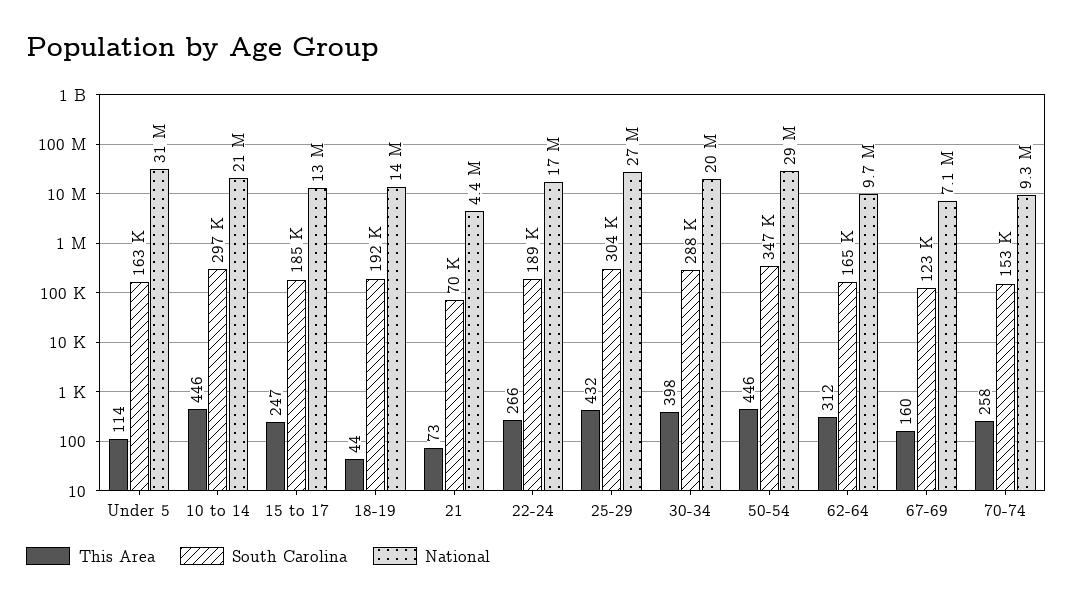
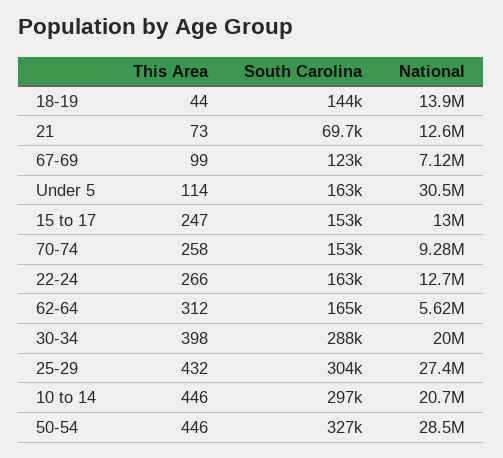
South Carolina, 15 to 17: 185000 -> 153000
South Carolina, 18-19: 192000 -> 144000
National, 21: 4400000 -> 12600000
South Carolina, 22-24: 189000 -> 163000
National, 22-24: 17000000 -> 12700000
South Carolina, 50-54: 347000 -> 327000
National, 62-64: 9700000 -> 5620000
This Area, 67-69: 160 -> 99

